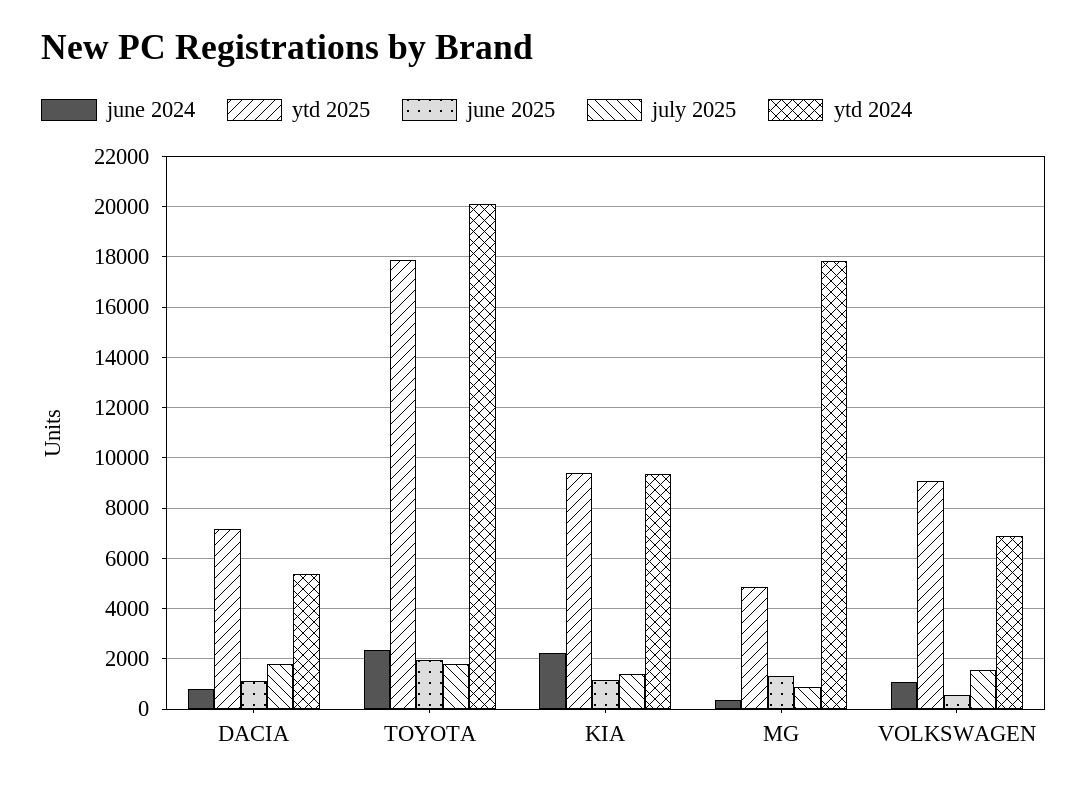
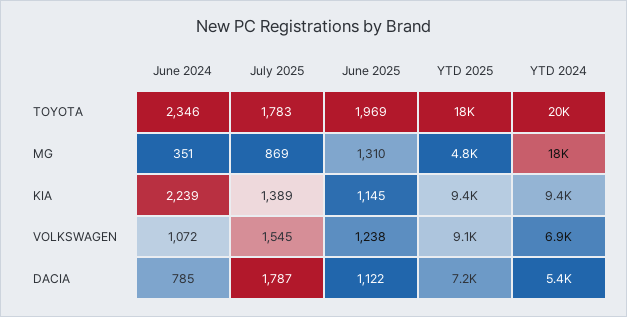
june 2025, VOLKSWAGEN: 500 -> 1238

